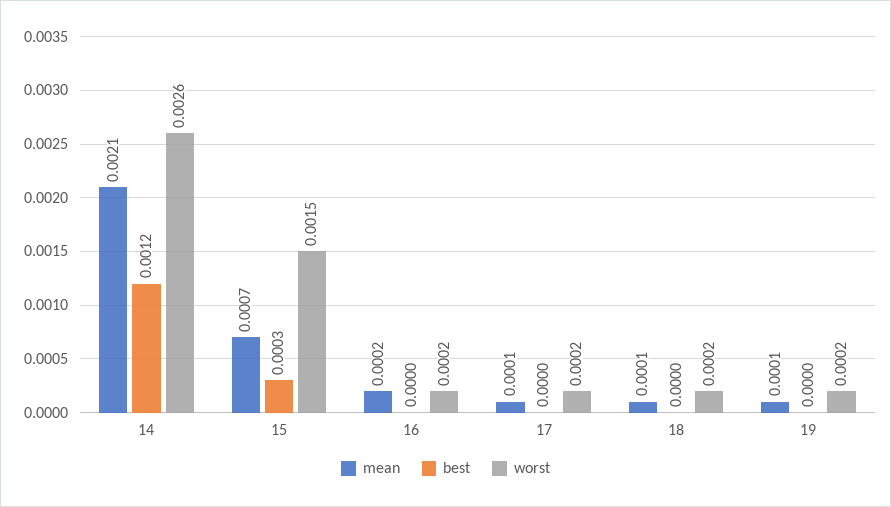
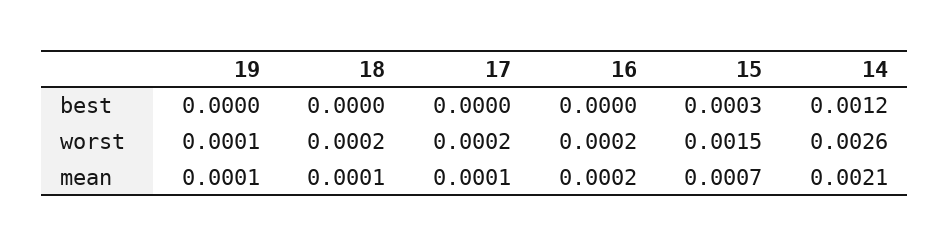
worst, 19: 0.0002 -> 0.0001

